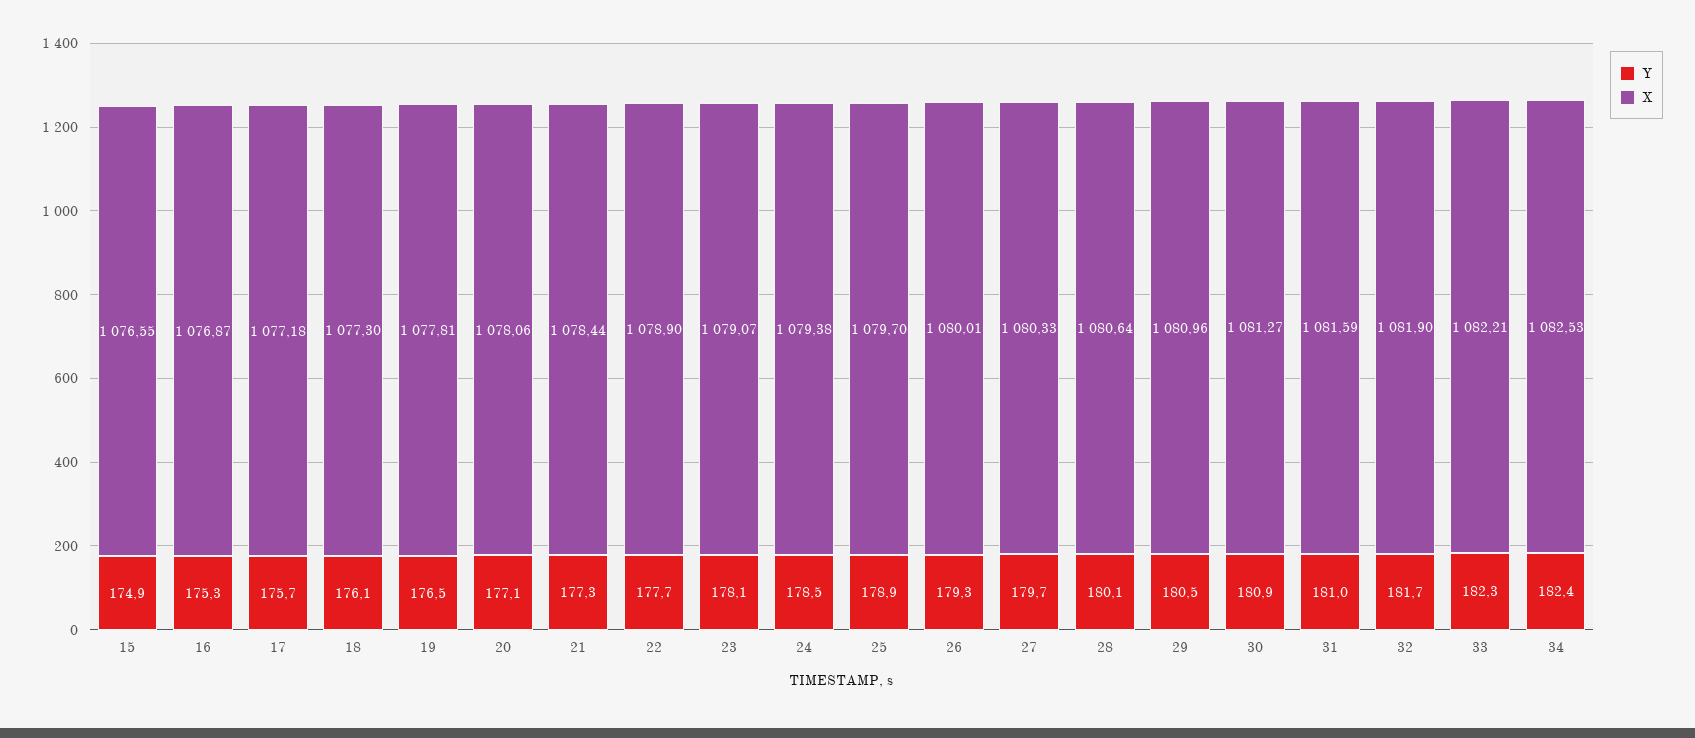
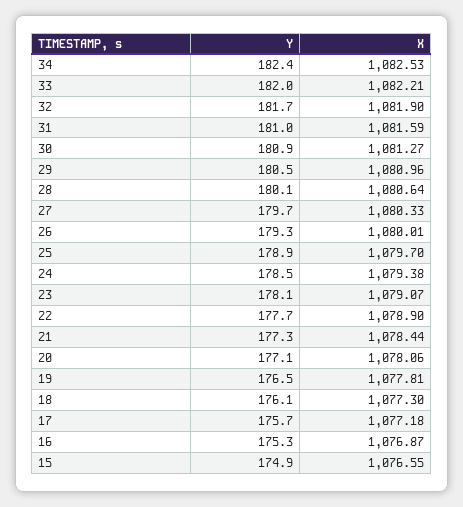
Y, 33: 182.3 -> 182

